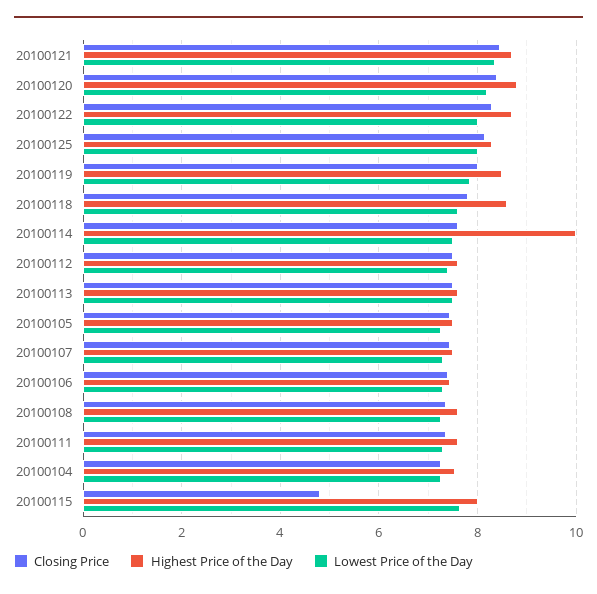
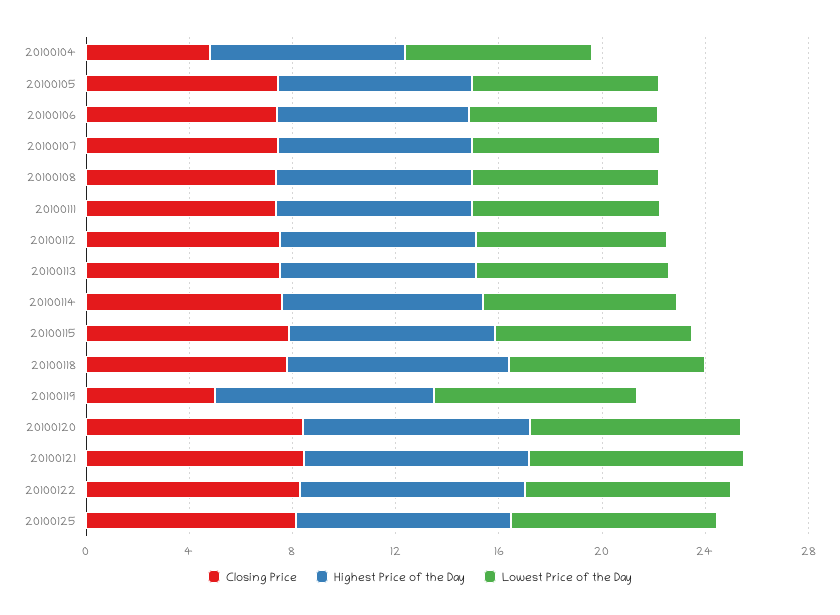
Closing Price, 20100119: 8 -> 5
Highest Price of the Day, 20100114: 10 -> 8
Closing Price, 20100104: 7.2 -> 5
Closing Price, 20100115: 4.8 -> 8

